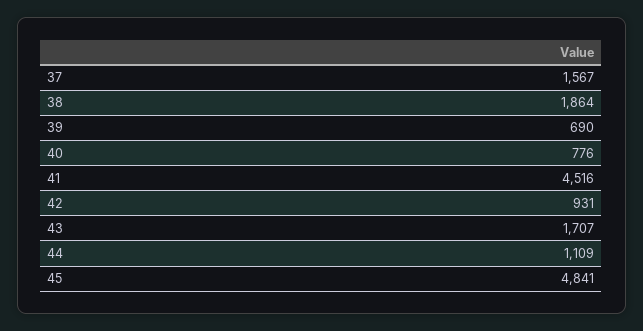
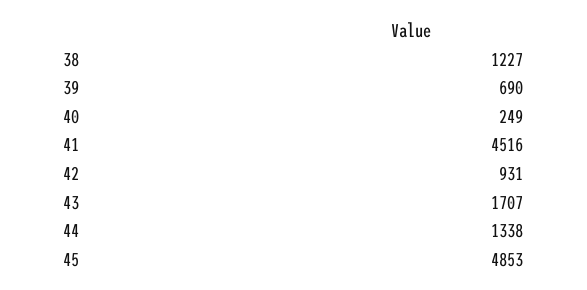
37: 1567 -> none
38: 1864 -> 1227
40: 776 -> 249
44: 1109 -> 1338
45: 4841 -> 4853

